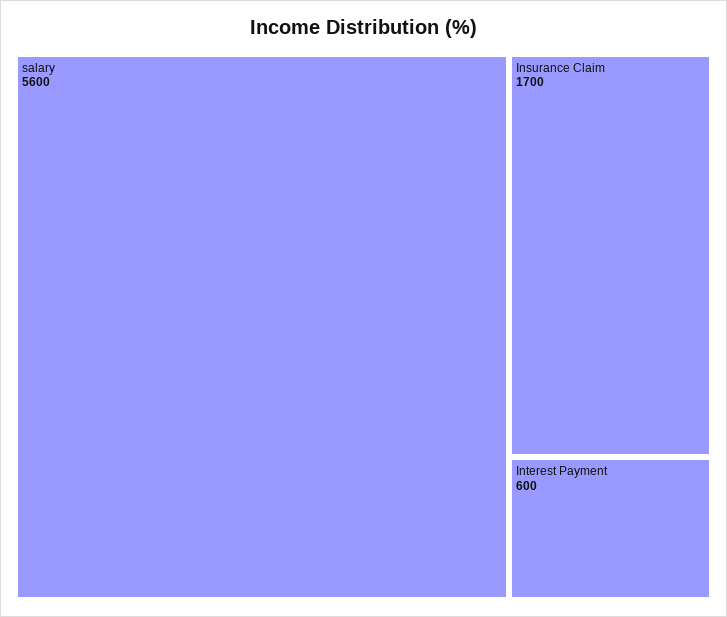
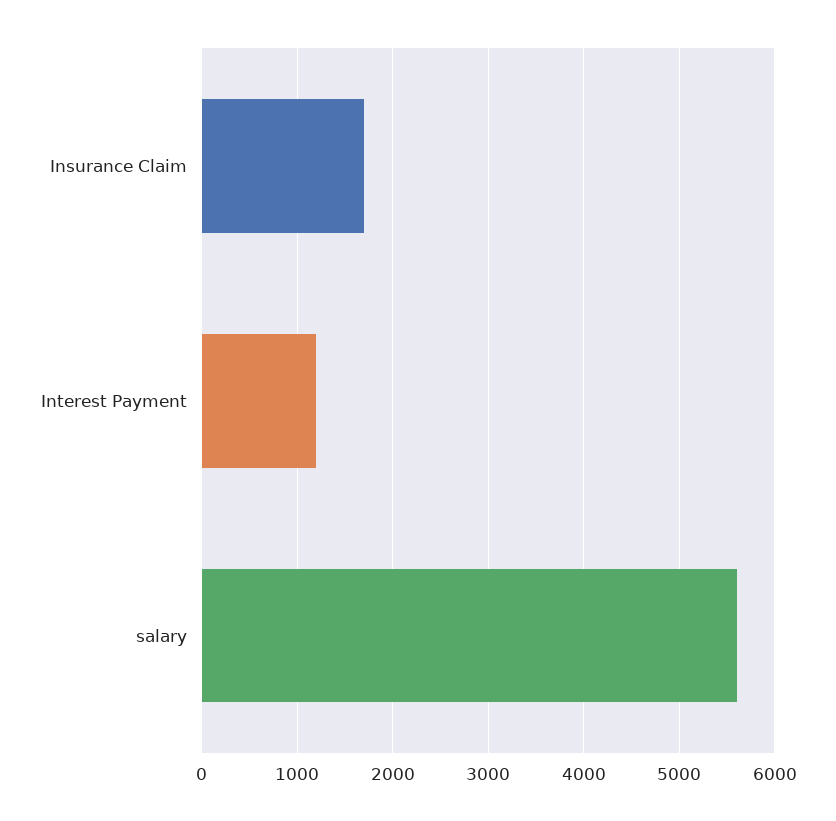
Interest Payment: 600 -> 1200

